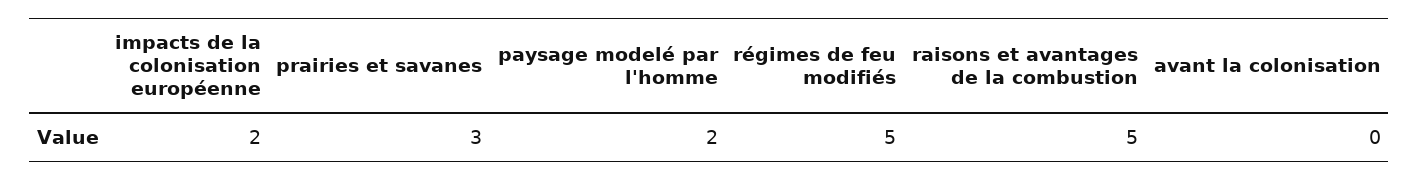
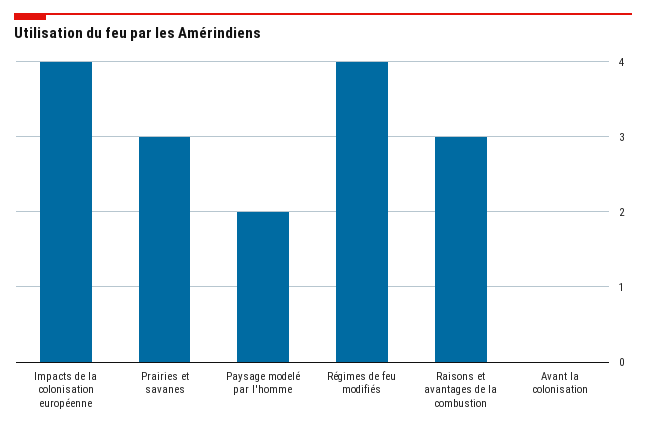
impacts de la colonisation européenne: 2 -> 4
régimes de feu modifiés: 5 -> 4
raisons et avantages de la combustion: 5 -> 3

